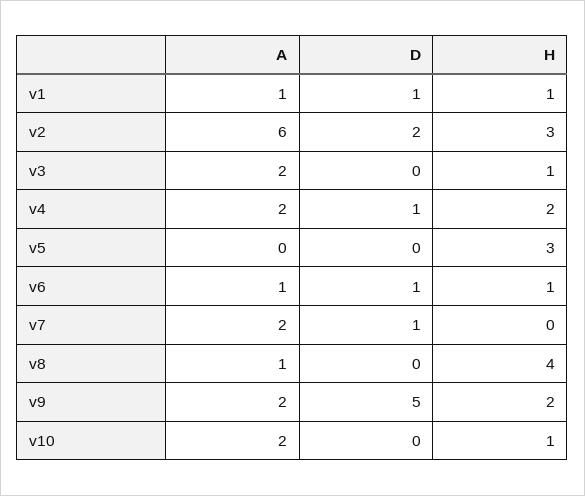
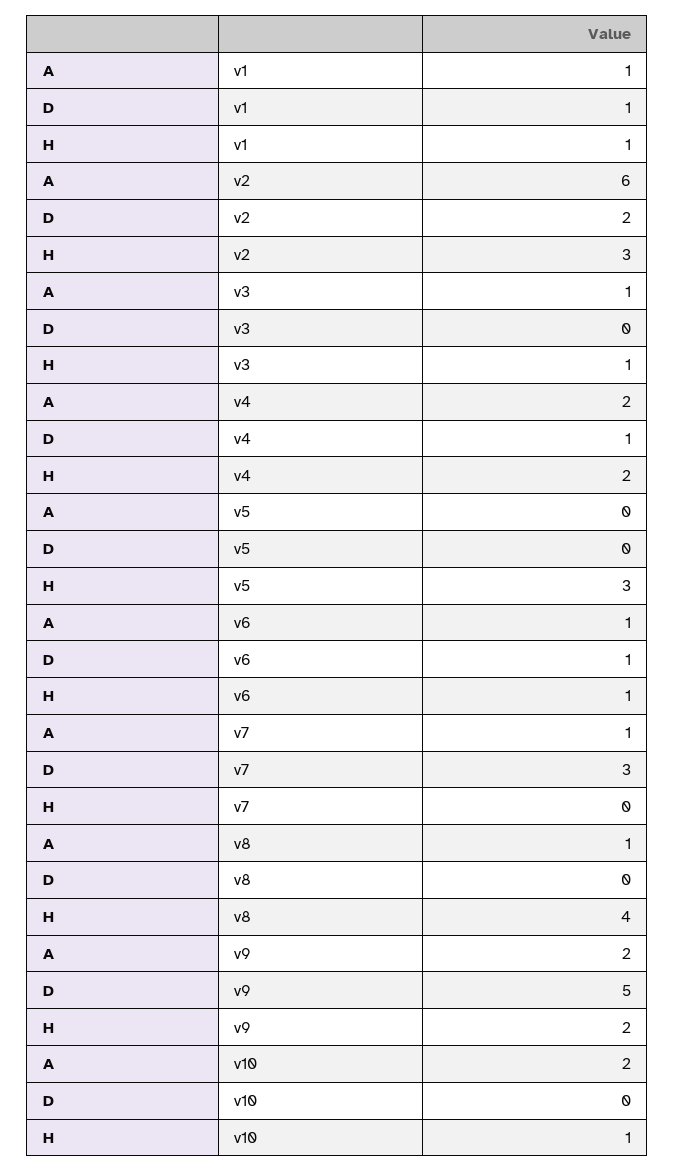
A, v3: 2 -> 1
A, v7: 2 -> 1
D, v7: 1 -> 3

